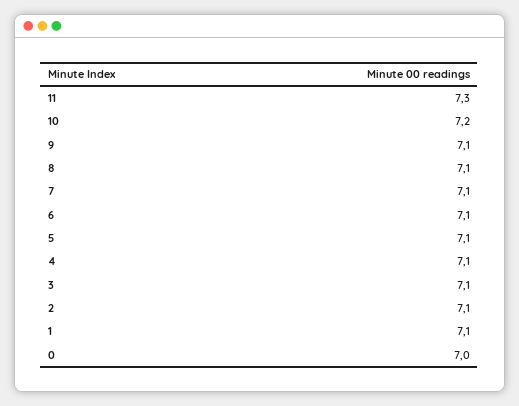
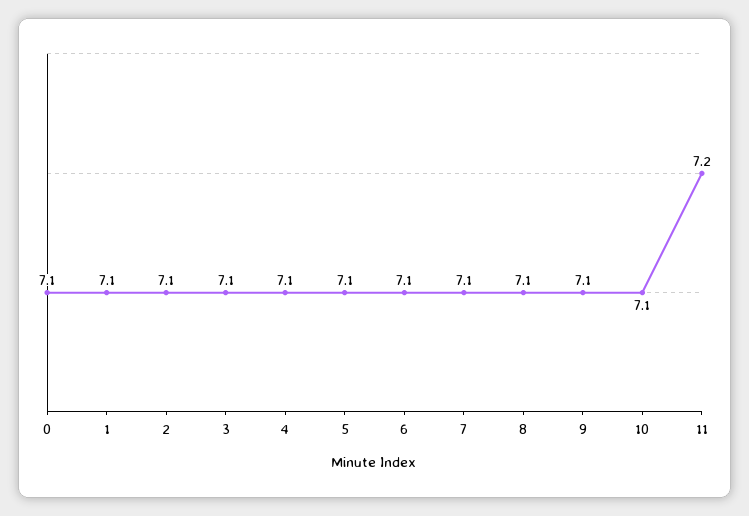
11: 7.3 -> 7.2
10: 7.2 -> 7.1
0: 7 -> 7.1

